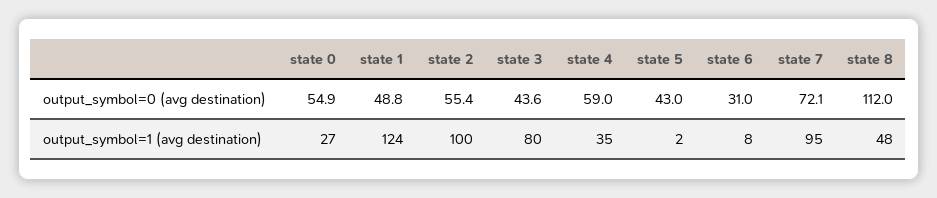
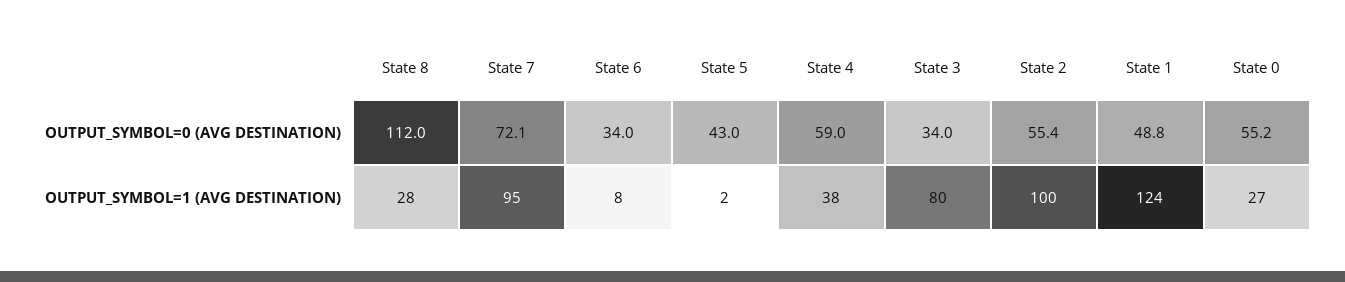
state 0, output_symbol=0 (avg destination): 54.9 -> 55.2
state 3, output_symbol=0 (avg destination): 43.6 -> 34
state 6, output_symbol=0 (avg destination): 31 -> 34
state 4, output_symbol=1 (avg destination): 35 -> 38
state 8, output_symbol=1 (avg destination): 48 -> 28

